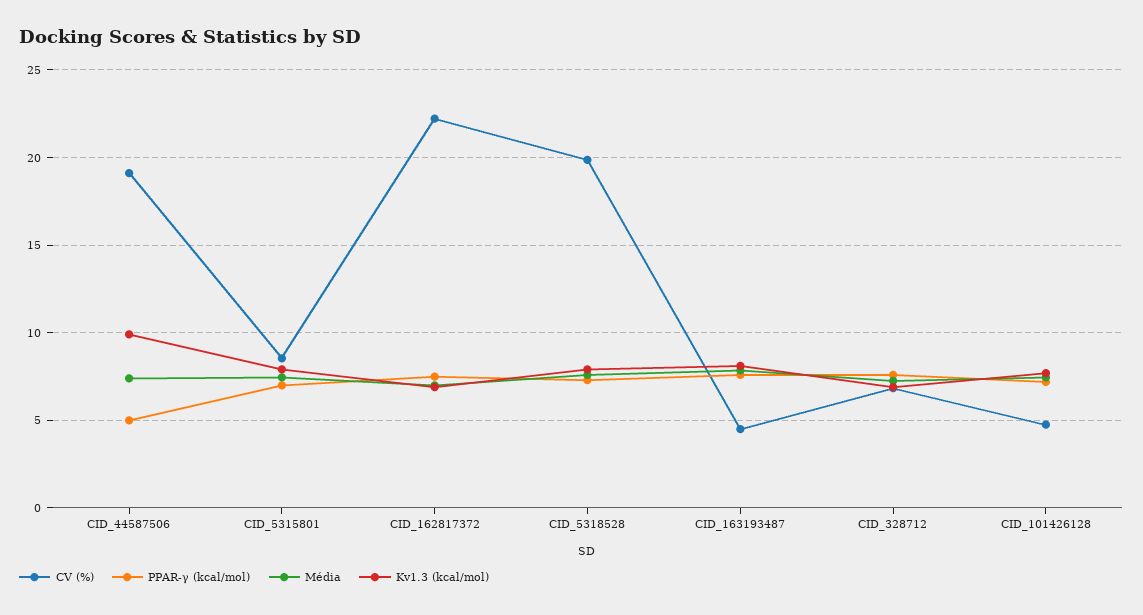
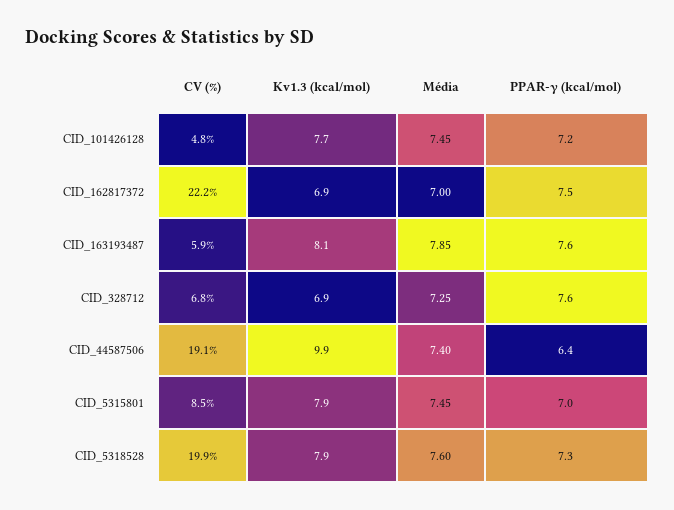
PPAR-γ (kcal/mol), CID_44587506: 5 -> 6.4
CV (%), CID_163193487: 4.5 -> 5.9

